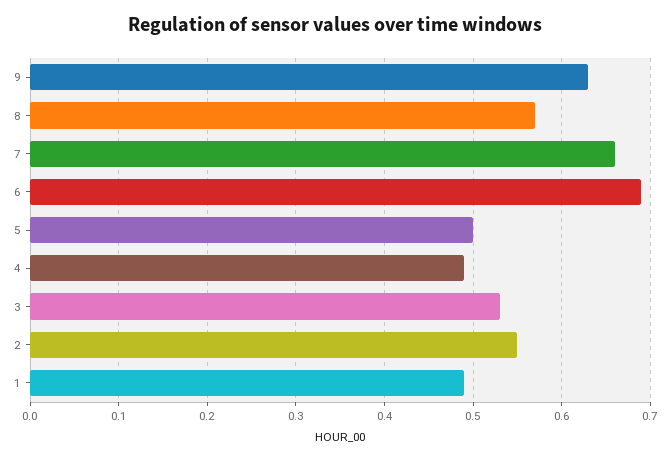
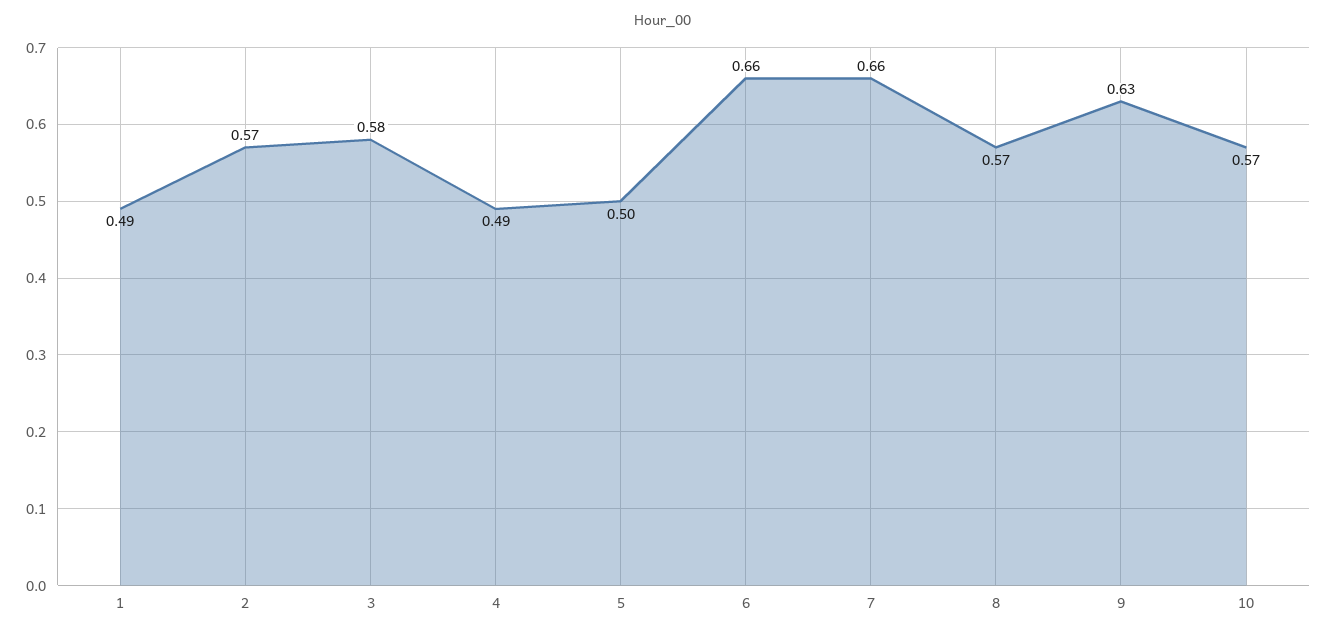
6: 0.69 -> 0.66
3: 0.53 -> 0.58
2: 0.55 -> 0.57
10: none -> 0.57

